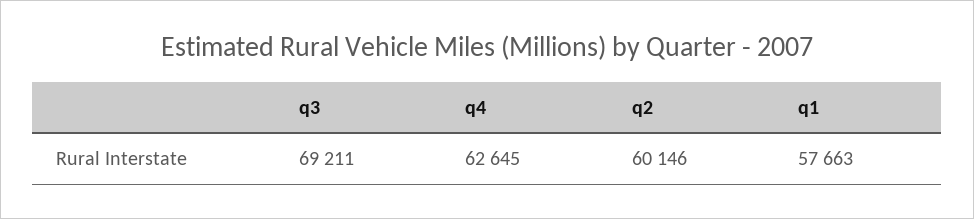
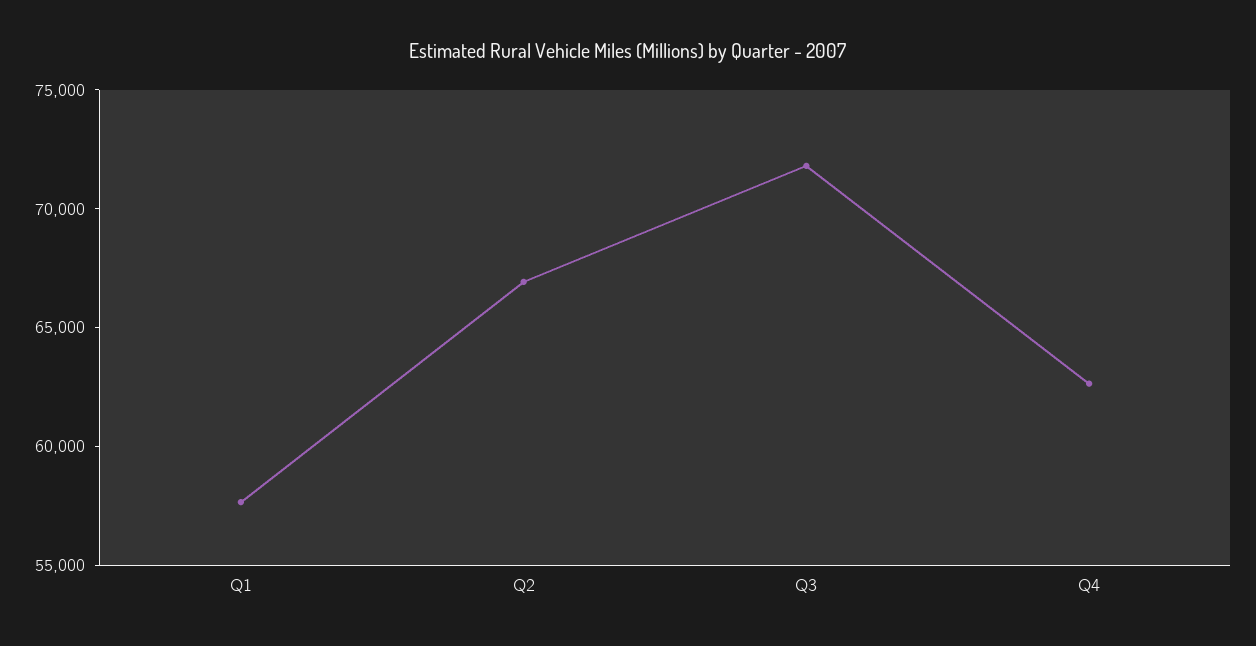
q3: 69211 -> 72000
q2: 60146 -> 67000

